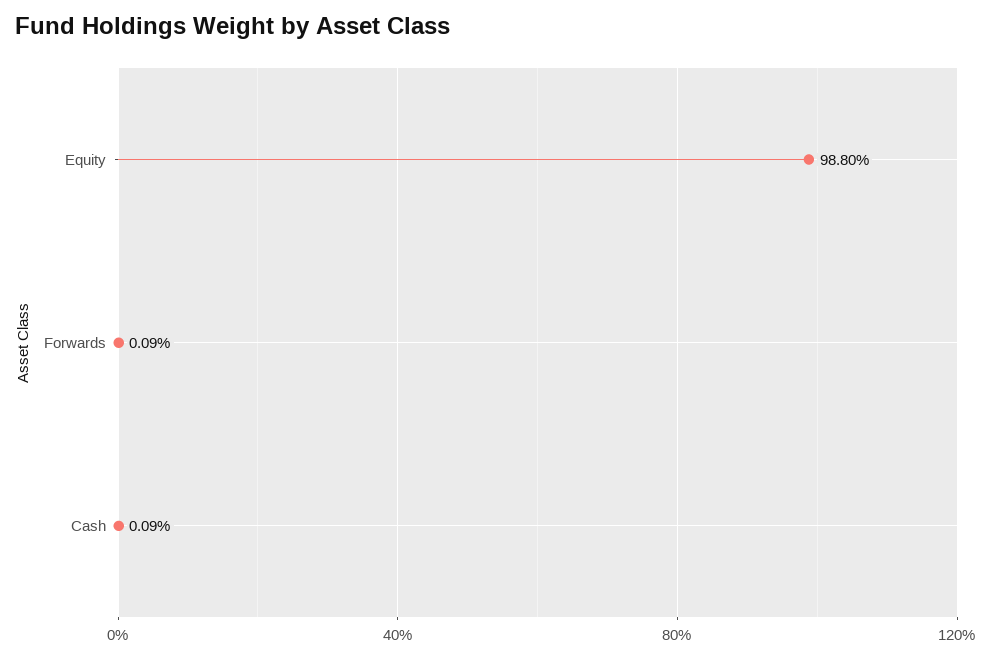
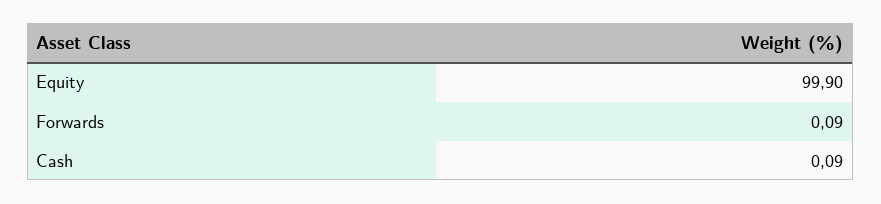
Equity: 98.8 -> 99.9

